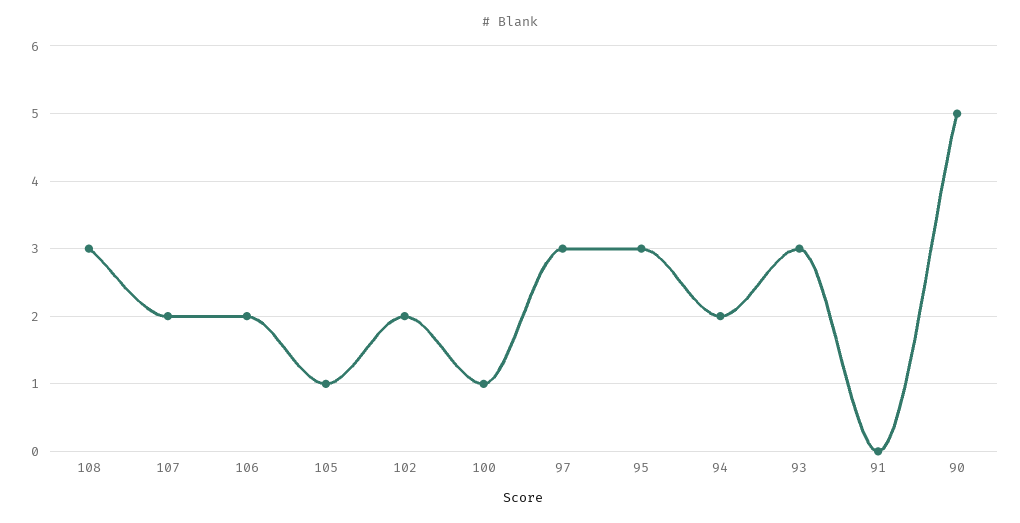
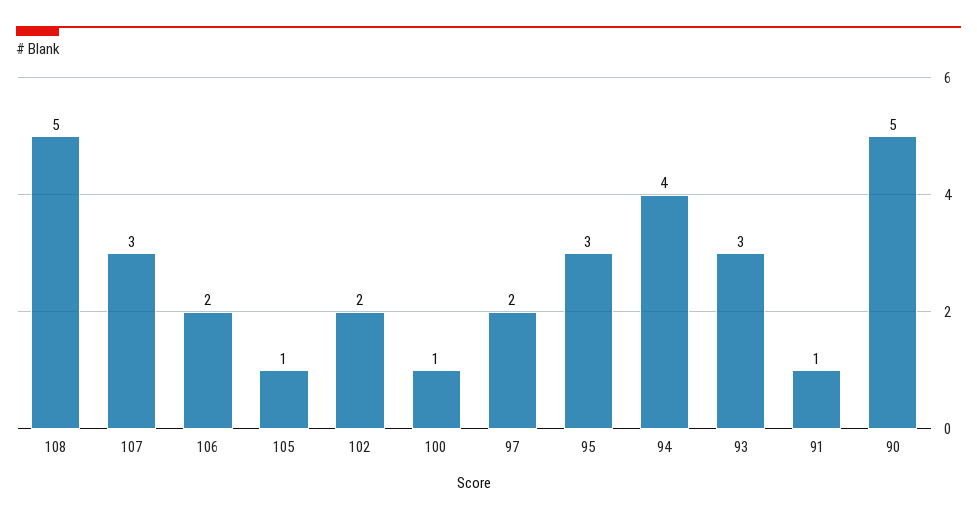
108: 3 -> 5
107: 2 -> 3
97: 3 -> 2
94: 2 -> 4
91: 0 -> 1

